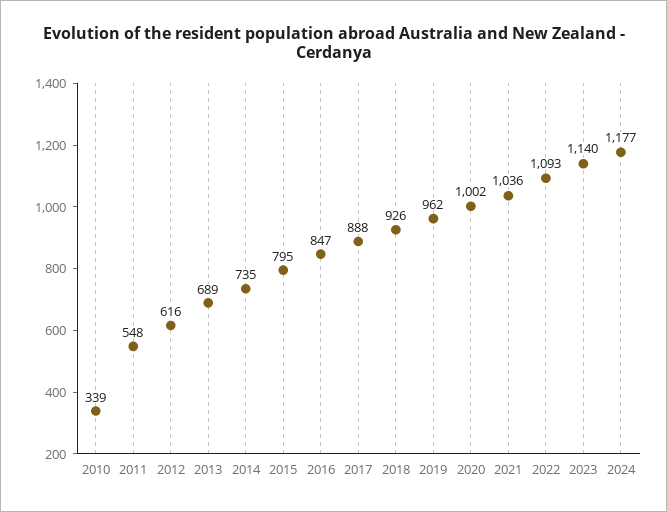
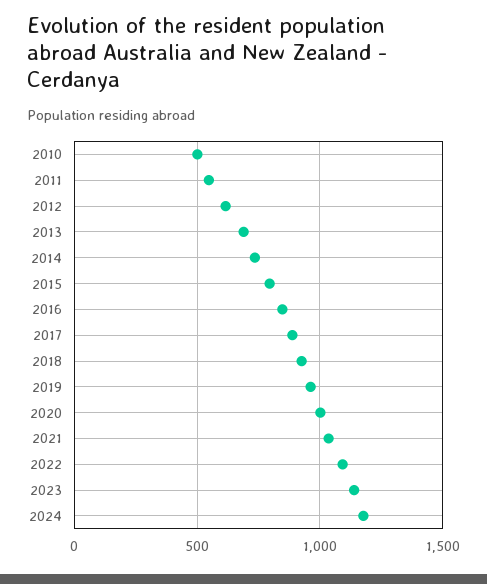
2010: 339 -> 500

